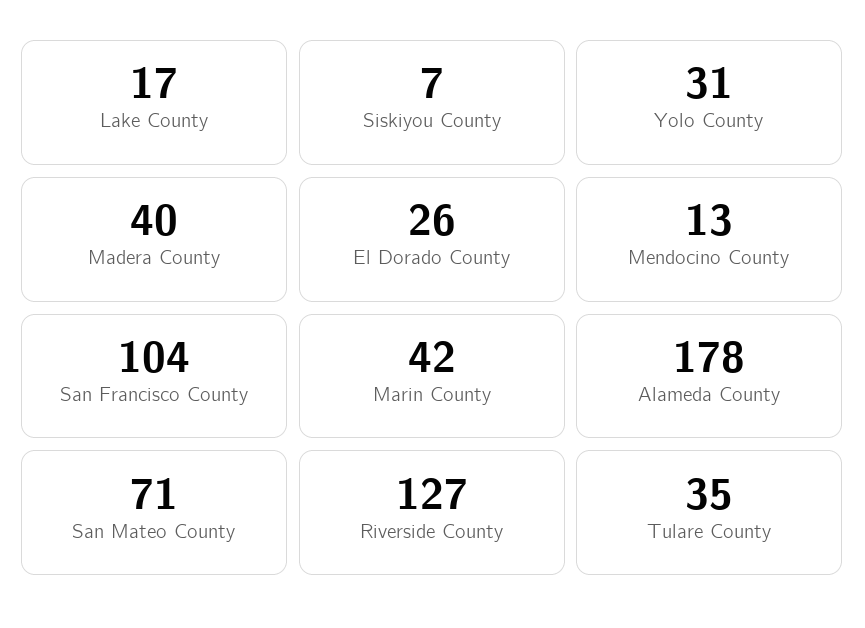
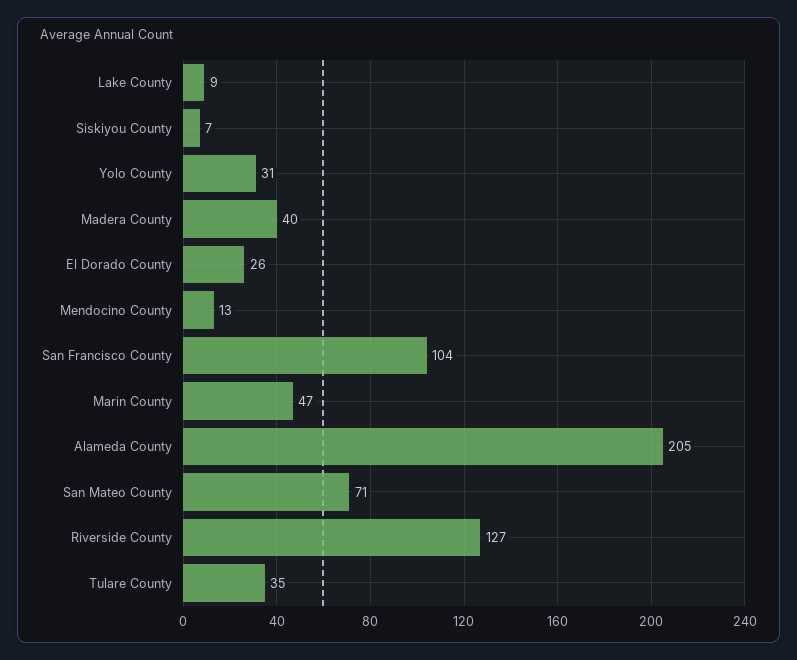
Lake County: 17 -> 9
Marin County: 42 -> 47
Alameda County: 178 -> 205

